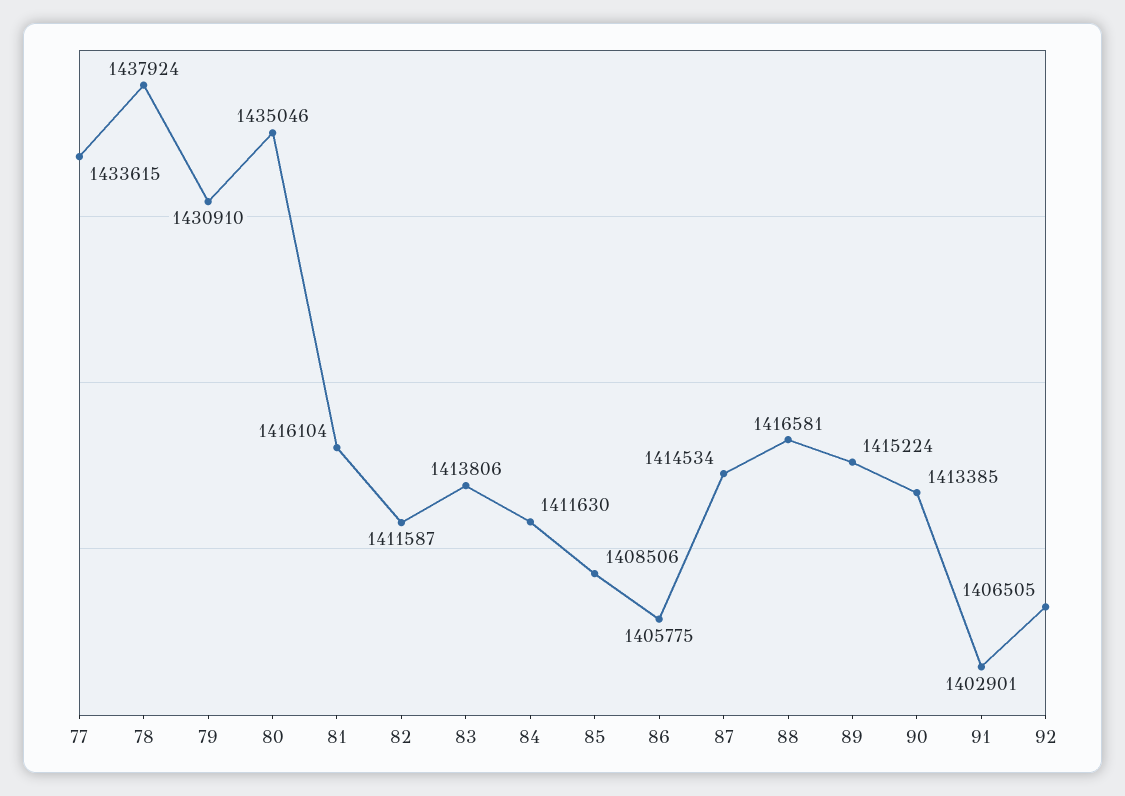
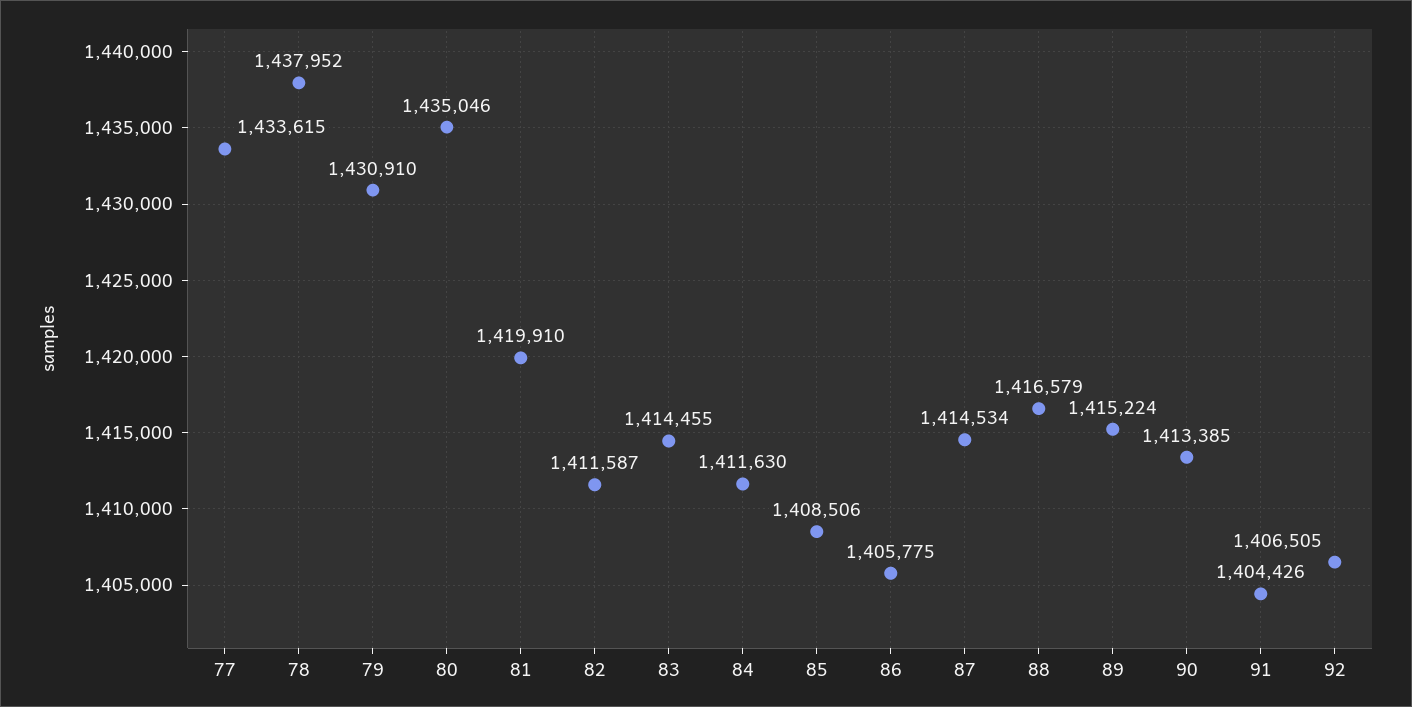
78: 1437924 -> 1437952
81: 1416104 -> 1419910
83: 1413806 -> 1414455
88: 1416581 -> 1416579
91: 1402901 -> 1404426

